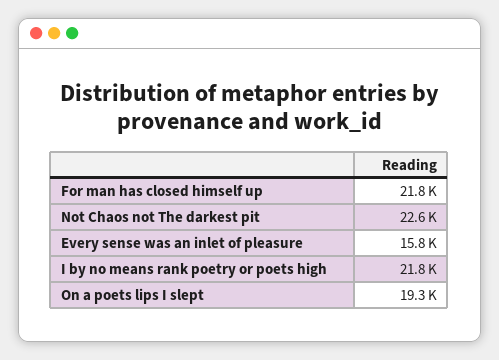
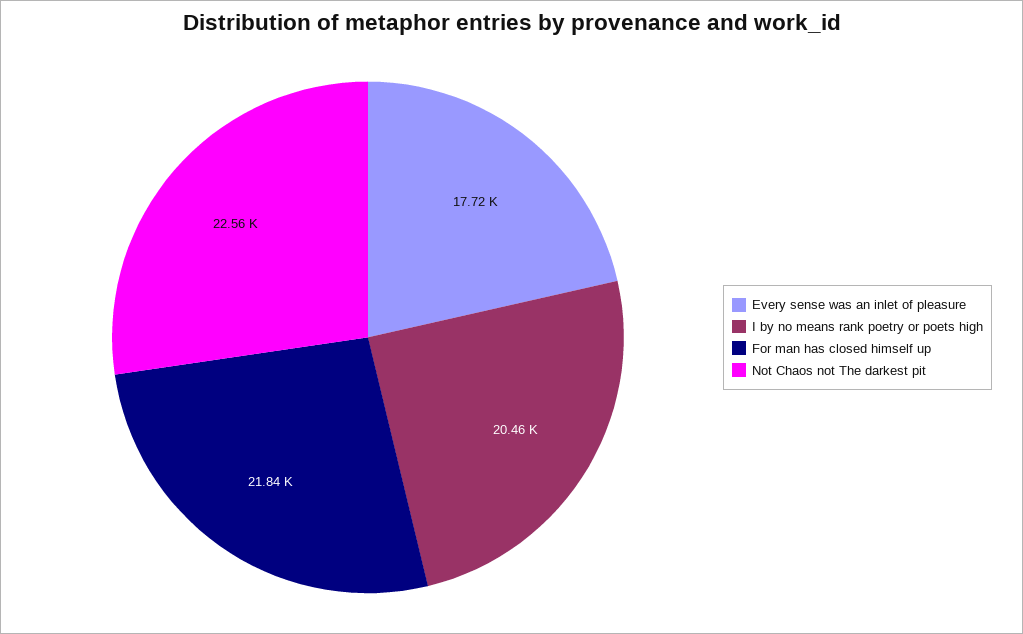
Every sense was an inlet of pleasure: 15800 -> 17720
I by no means rank poetry or poets high: 21800 -> 20460
On a poets lips I slept: 19300 -> none

